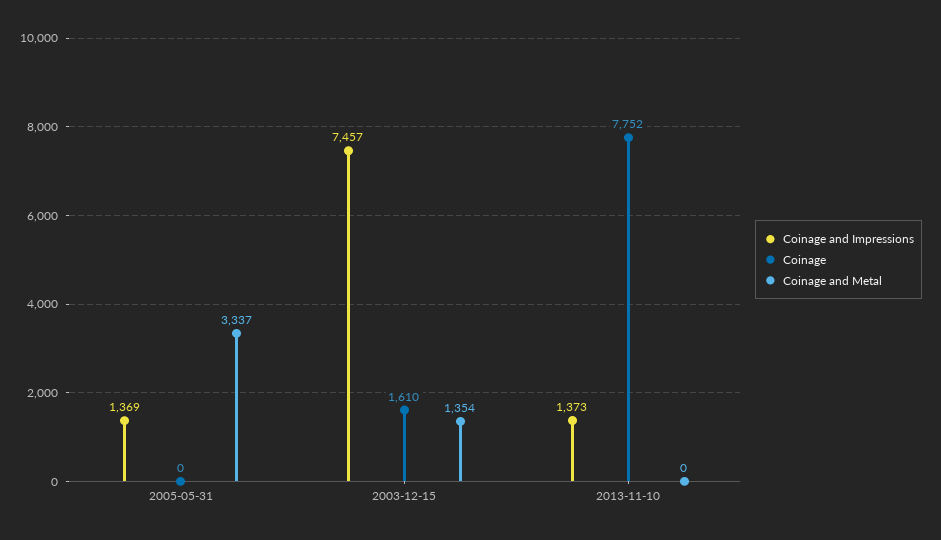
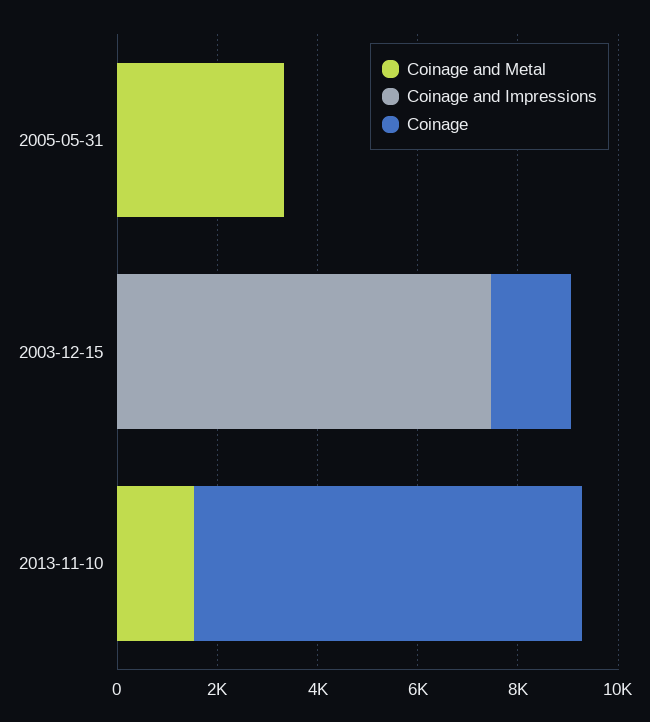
Coinage and Impressions, 2005-05-31: 1369 -> 0
Coinage and Metal, 2003-12-15: 1354 -> 0
Coinage and Impressions, 2013-11-10: 1373 -> 0
Coinage and Metal, 2013-11-10: 0 -> 1500

